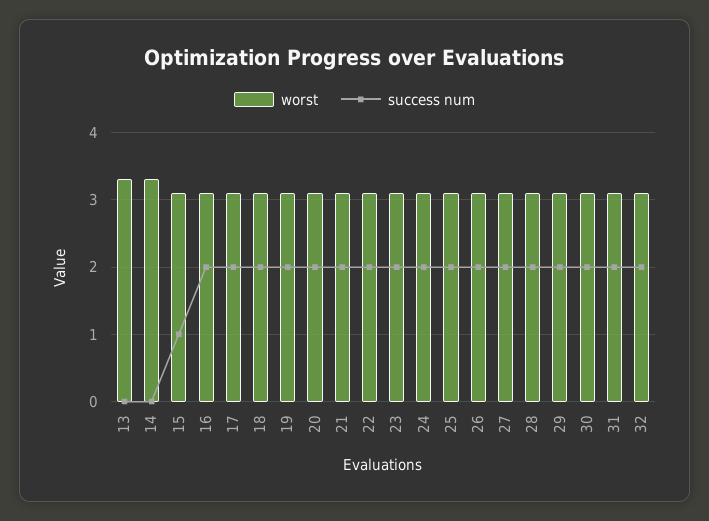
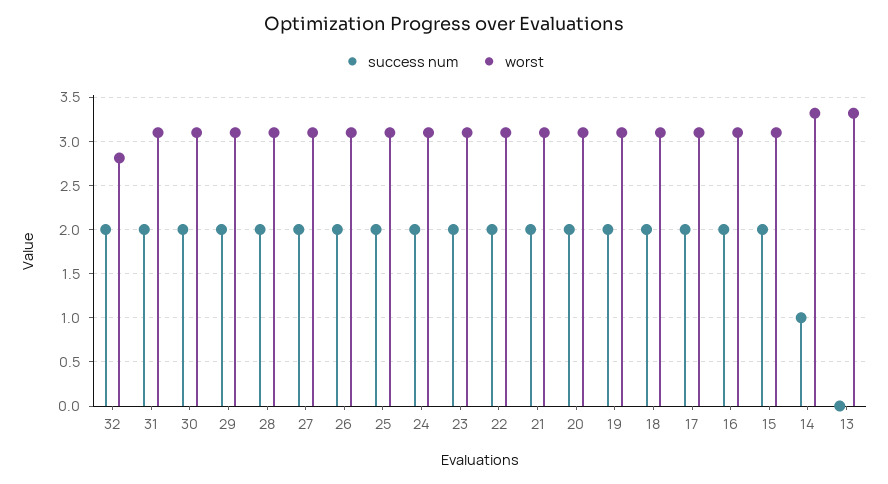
success num, 14: 0 -> 1
success num, 15: 1 -> 2
worst, 32: 3.1 -> 2.8

